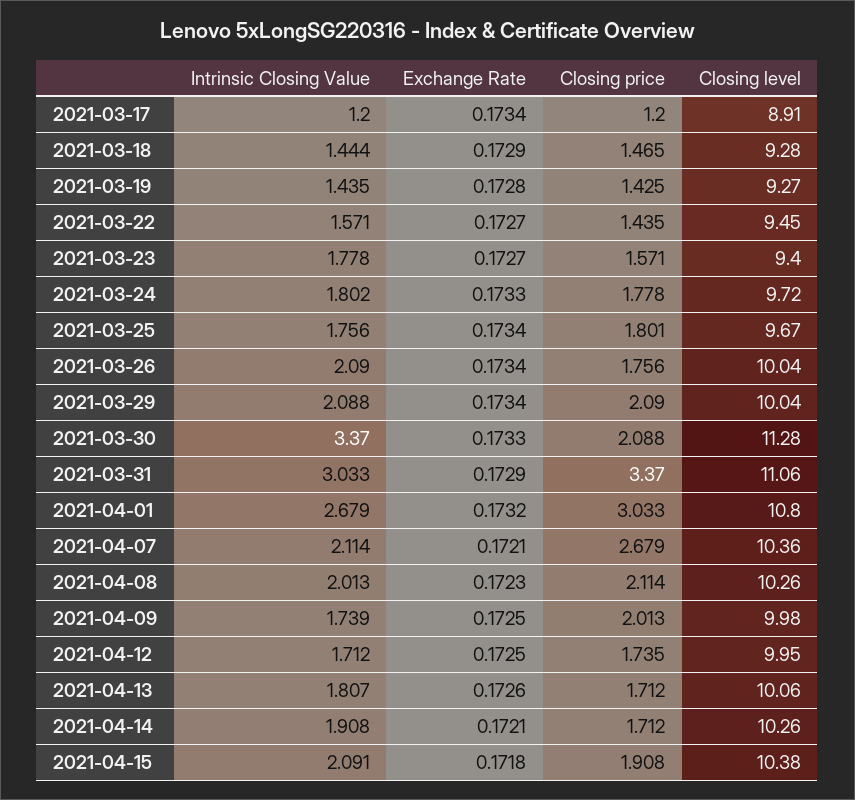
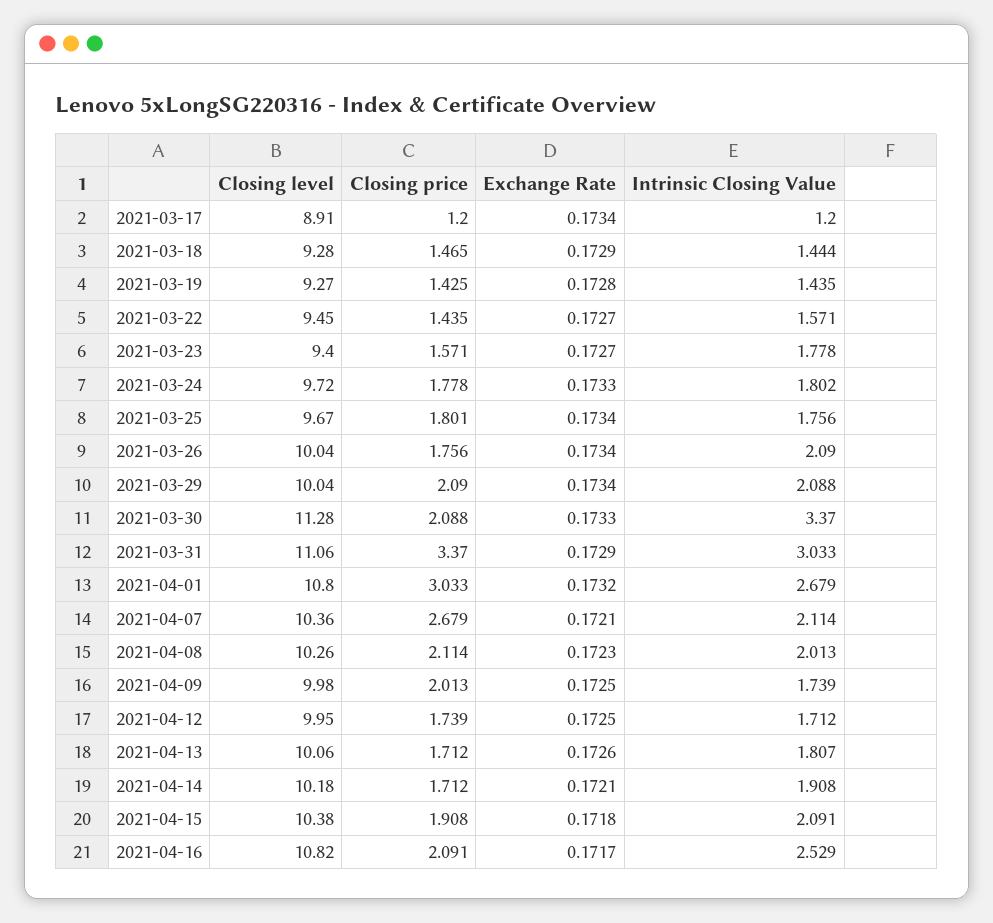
Closing price, 2021-04-12: 1.735 -> 1.739
Closing level, 2021-04-14: 10.26 -> 10.18
Closing level, 2021-04-16: none -> 10.82
Closing price, 2021-04-16: none -> 2.091
Exchange Rate, 2021-04-16: none -> 0.1717
Intrinsic Closing Value, 2021-04-16: none -> 2.529

